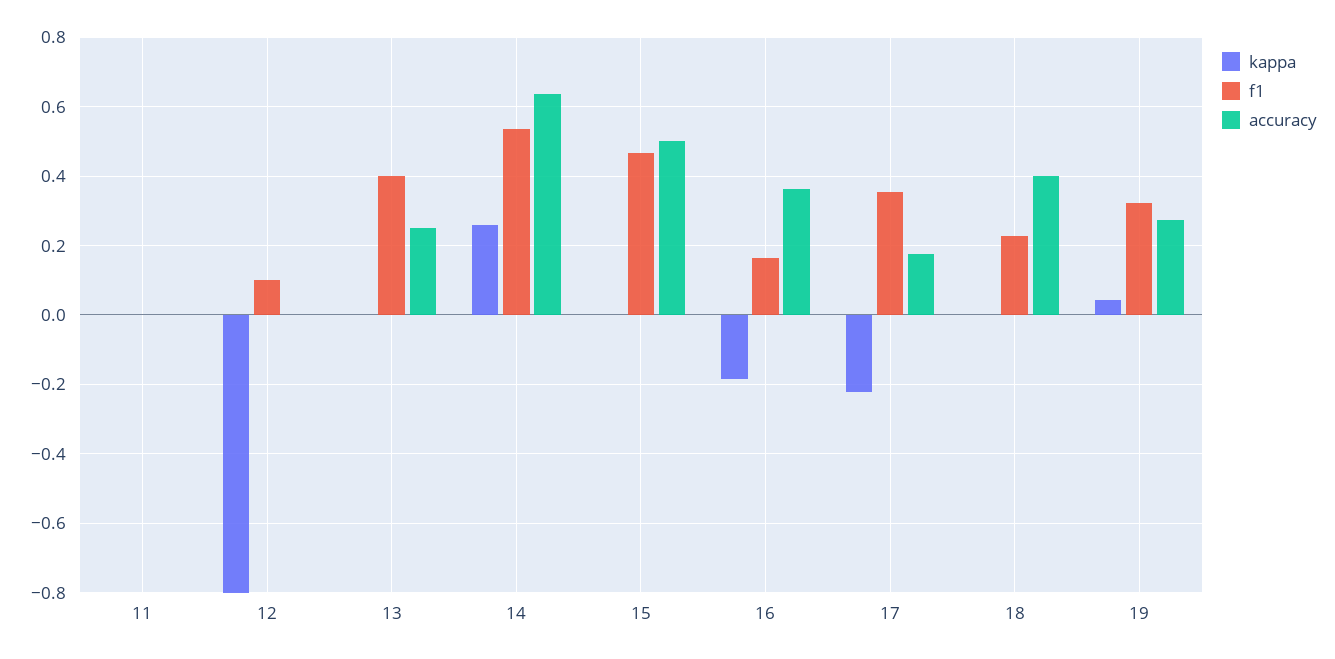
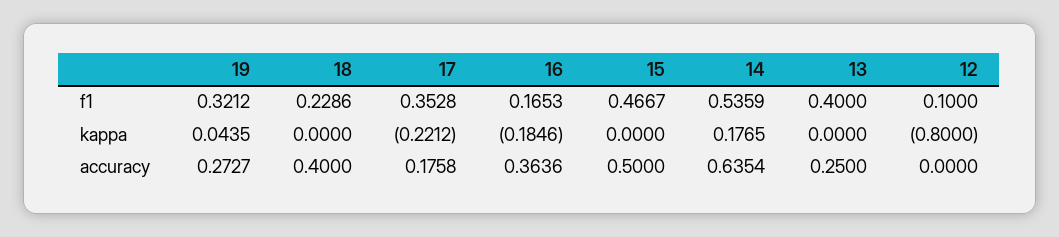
kappa, 11: 0 -> none
f1, 11: 0 -> none
accuracy, 11: 0 -> none
kappa, 14: 0.26 -> 0.1765

